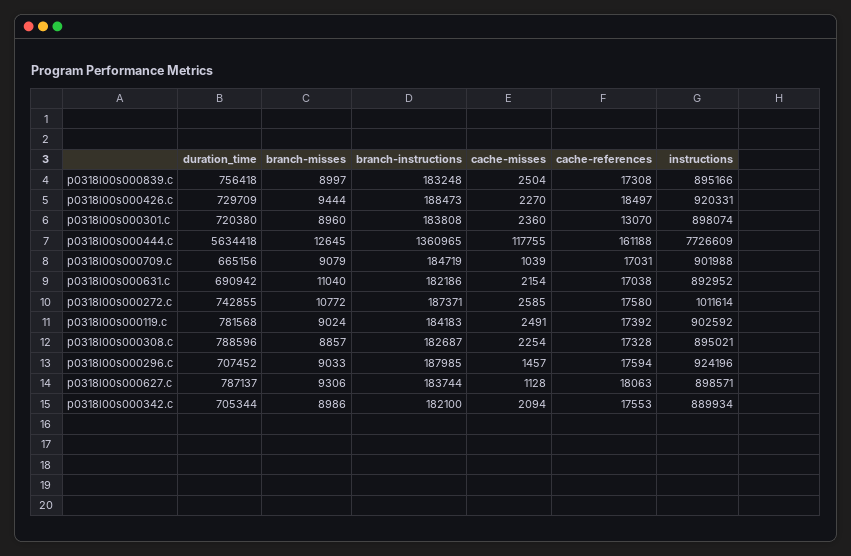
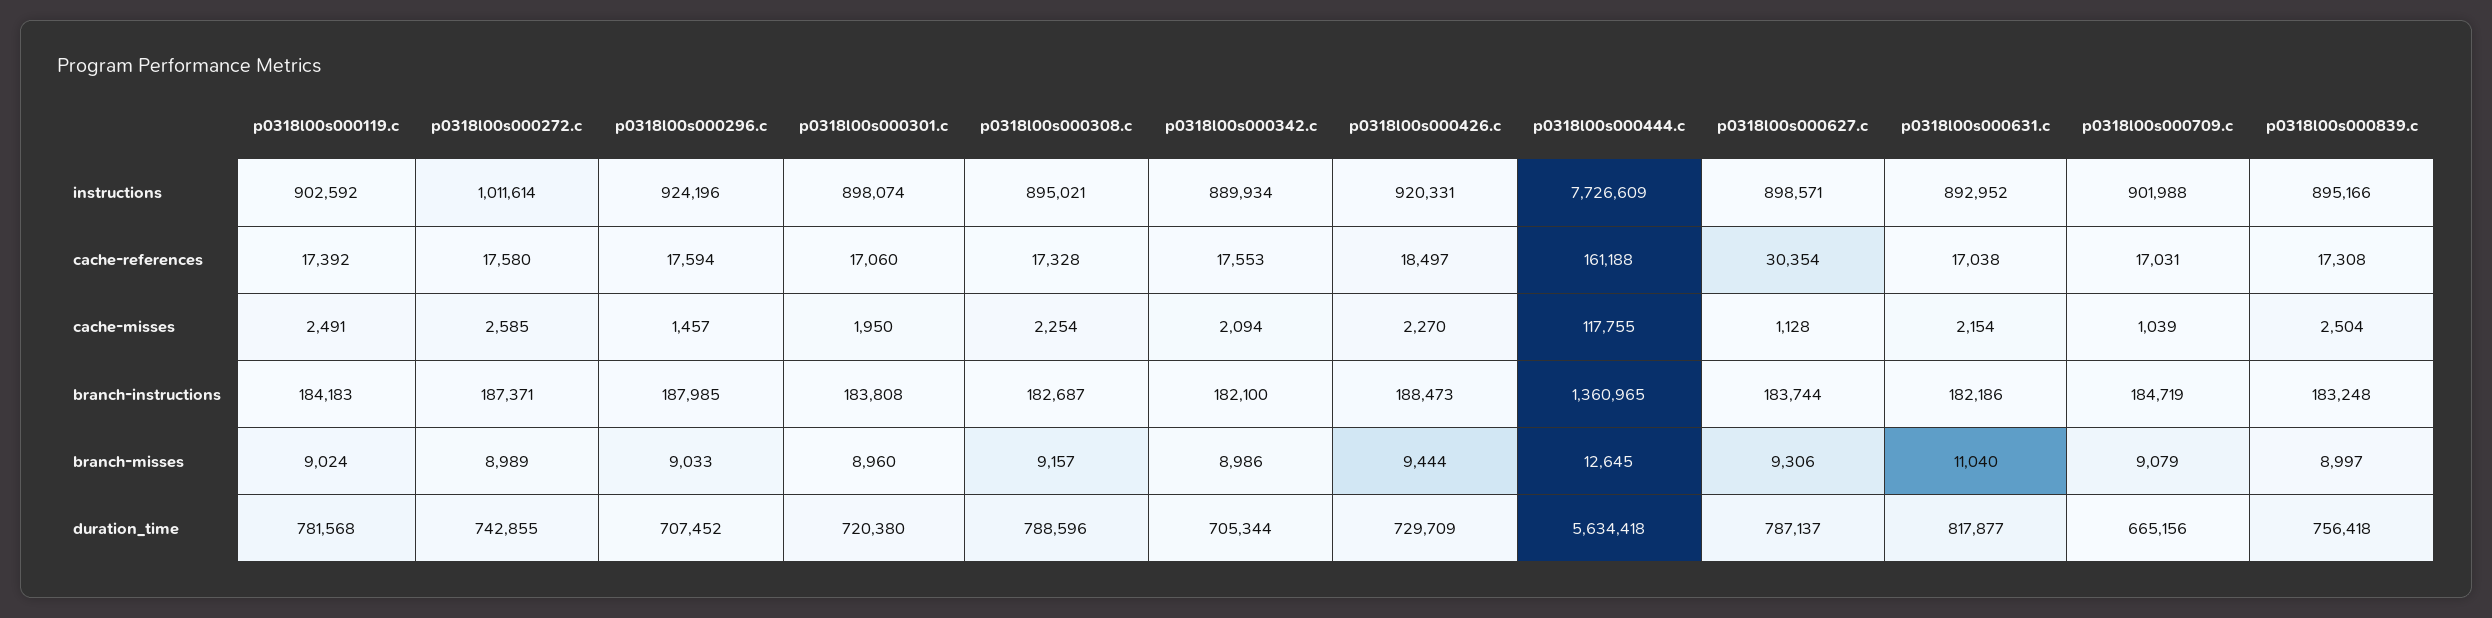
cache-misses, p0318l00s000301.c: 2360 -> 1950
cache-references, p0318l00s000301.c: 13070 -> 17060
duration_time, p0318l00s000631.c: 690942 -> 817877
branch-misses, p0318l00s000272.c: 10772 -> 8989
branch-misses, p0318l00s000308.c: 8857 -> 9157
cache-references, p0318l00s000627.c: 18063 -> 30354

